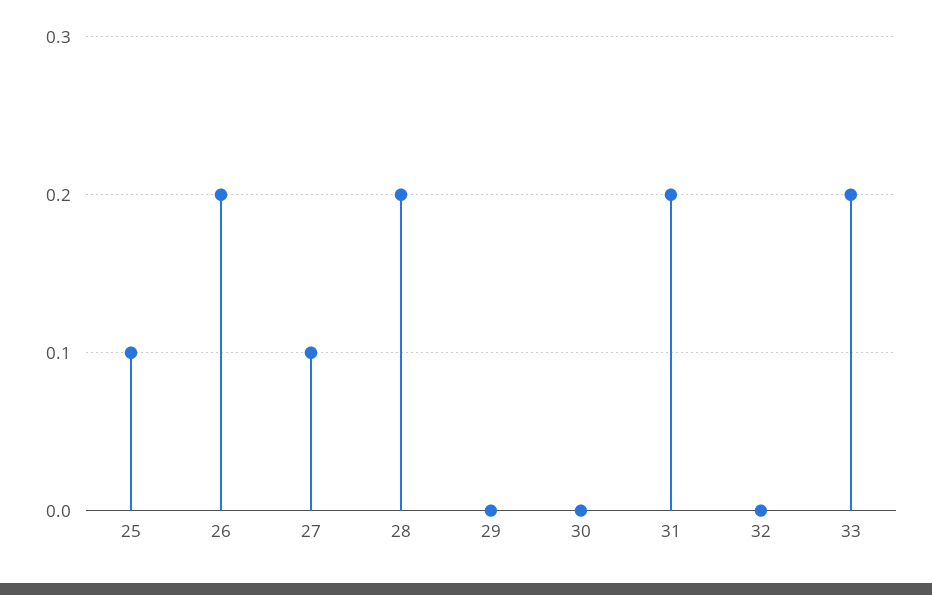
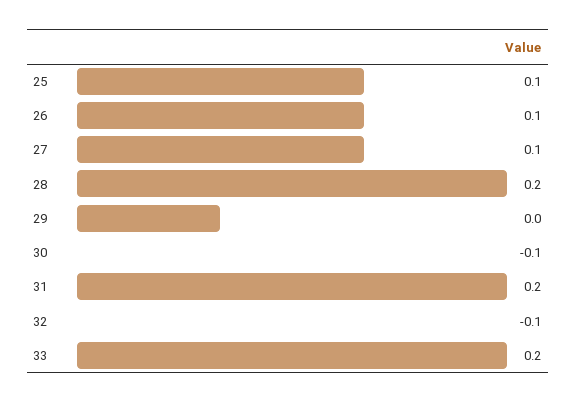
26: 0.2 -> 0.1
30: 0 -> -0.1
32: 0 -> -0.1

